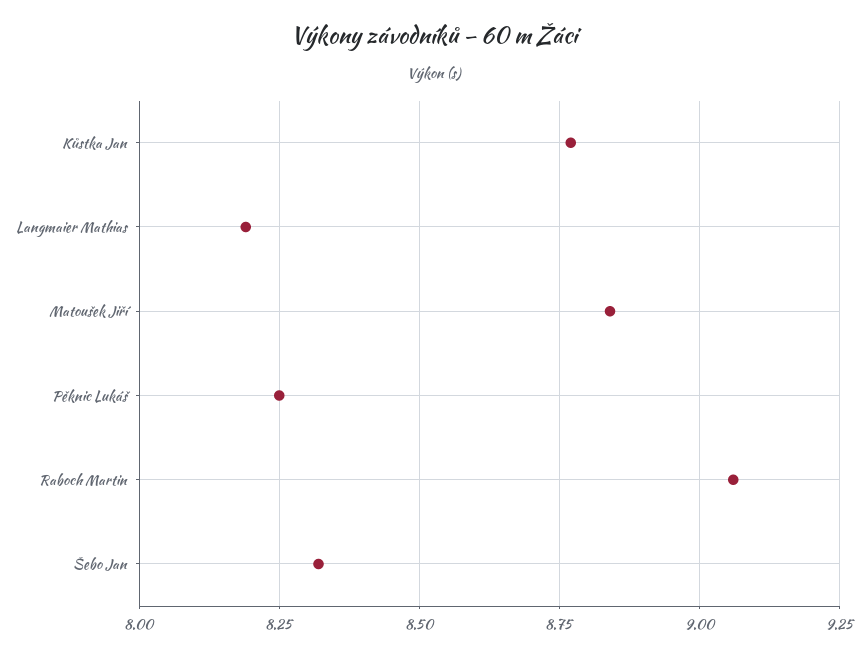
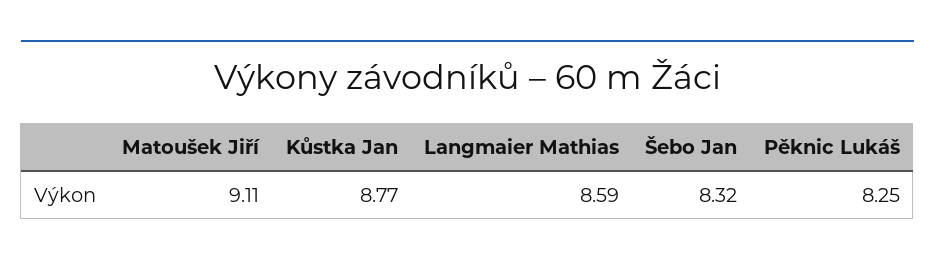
Langmaier Mathias: 8.2 -> 8.59
Matoušek Jiří: 8.85 -> 9.11
Raboch Martin: 9.05 -> none

